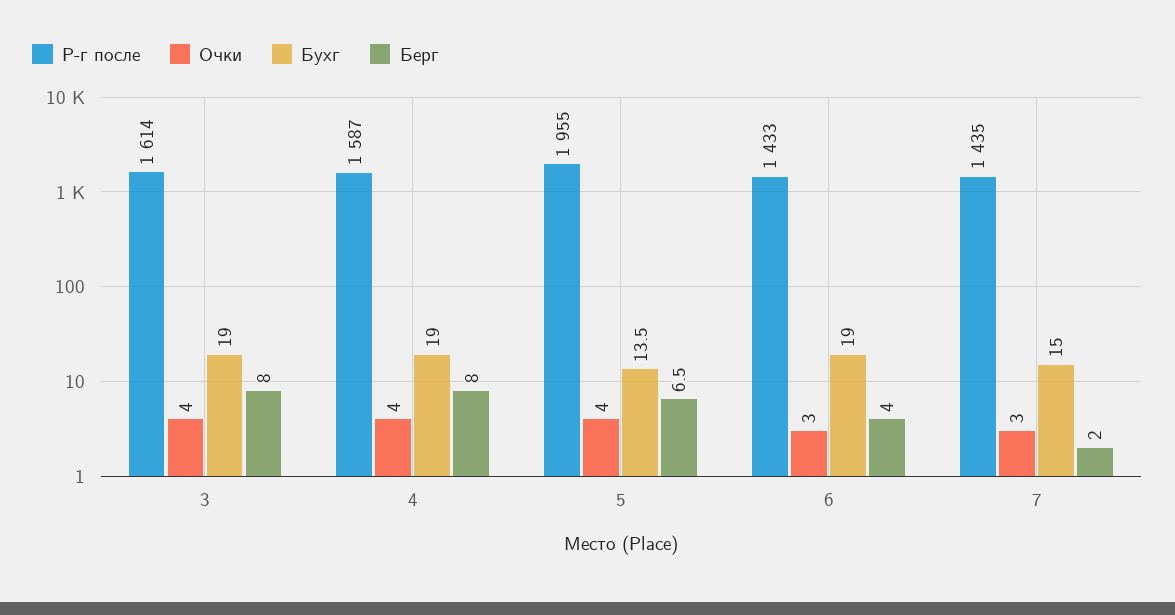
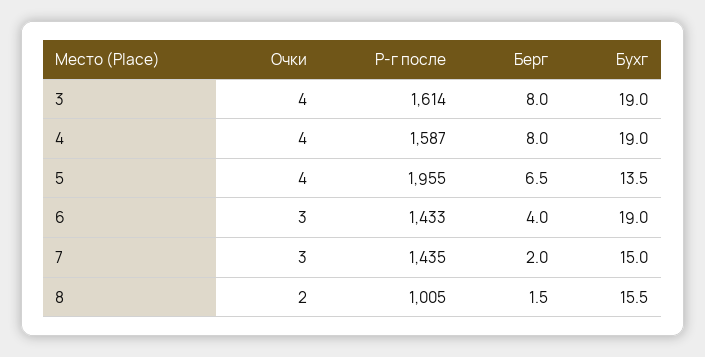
Очки, 8: none -> 2
Р-г после, 8: none -> 1005
Берг, 8: none -> 1.5
Бухг, 8: none -> 15.5

